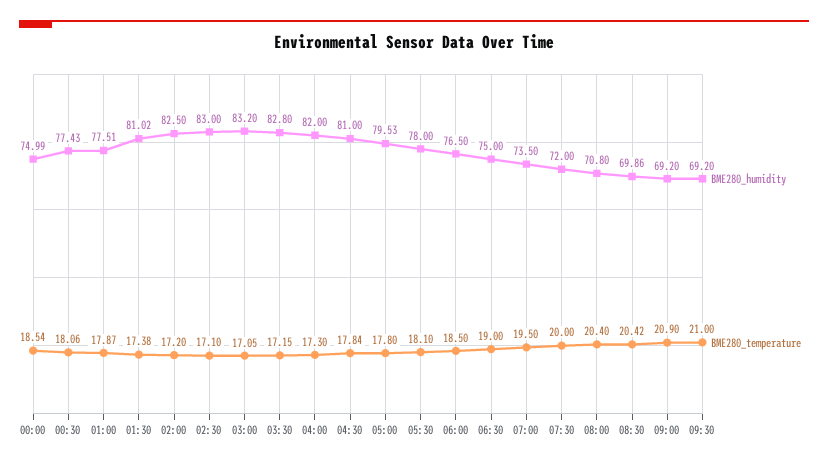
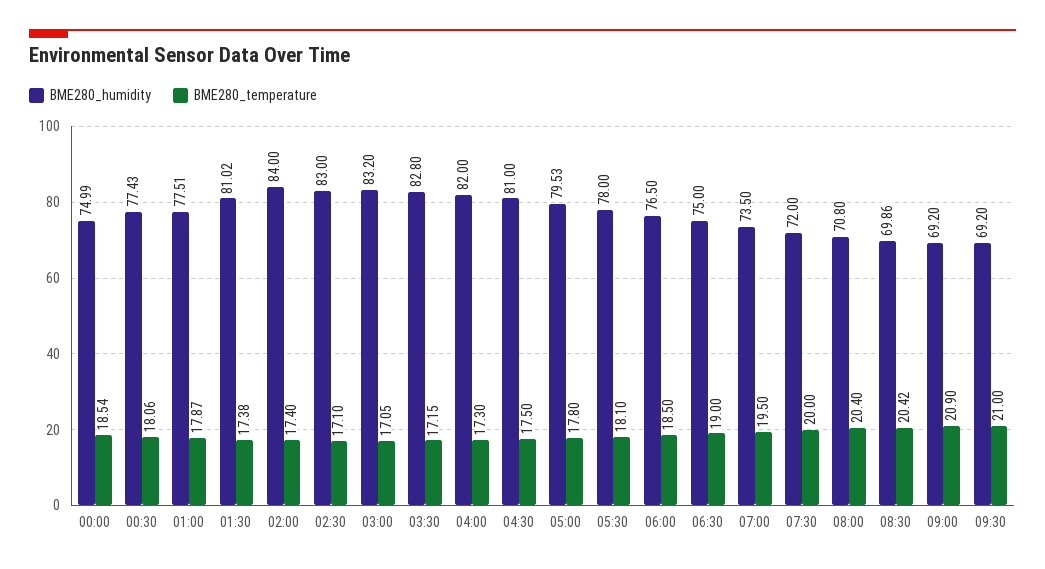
BME280_humidity, 02:00: 82.5 -> 84
BME280_temperature, 02:00: 17.2 -> 17.4
BME280_temperature, 04:30: 17.84 -> 17.5

